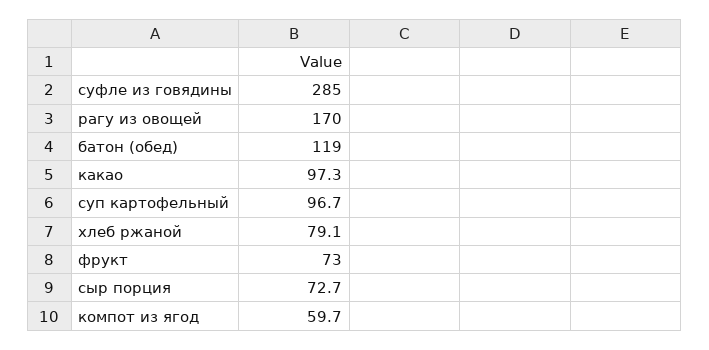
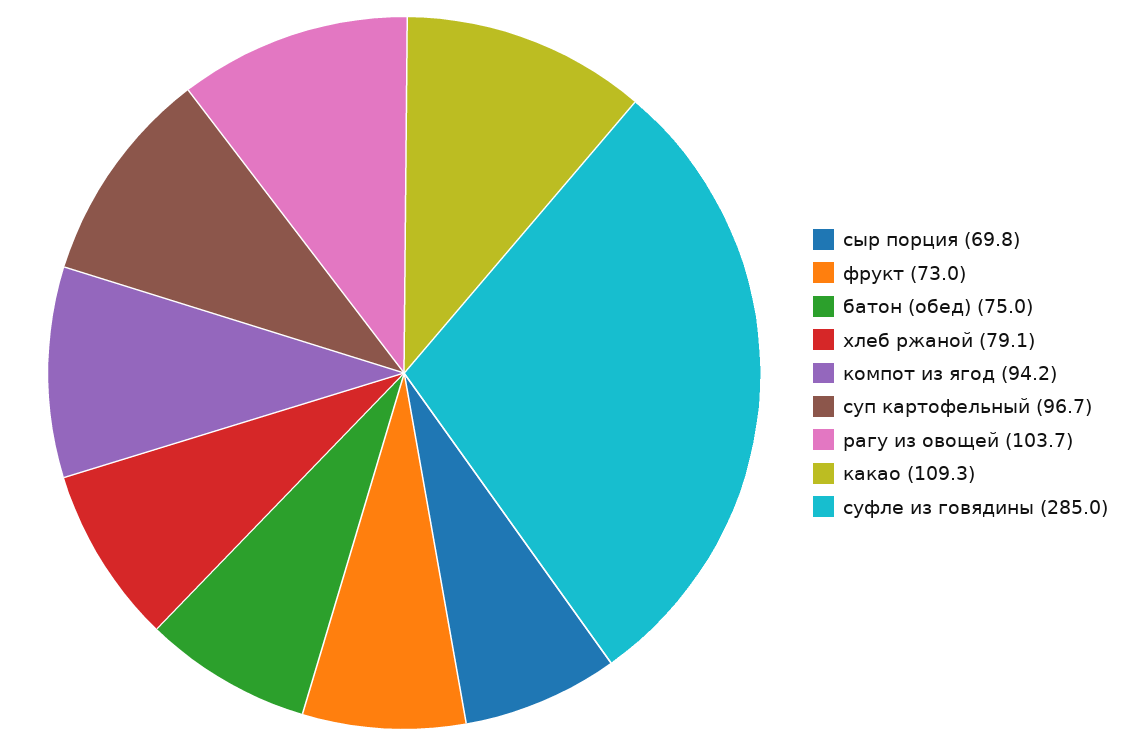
рагу из овощей: 170 -> 103.7
батон (обед): 119 -> 75
какао: 97.3 -> 109.3
сыр порция: 72.7 -> 69.8
компот из ягод: 59.7 -> 94.2

